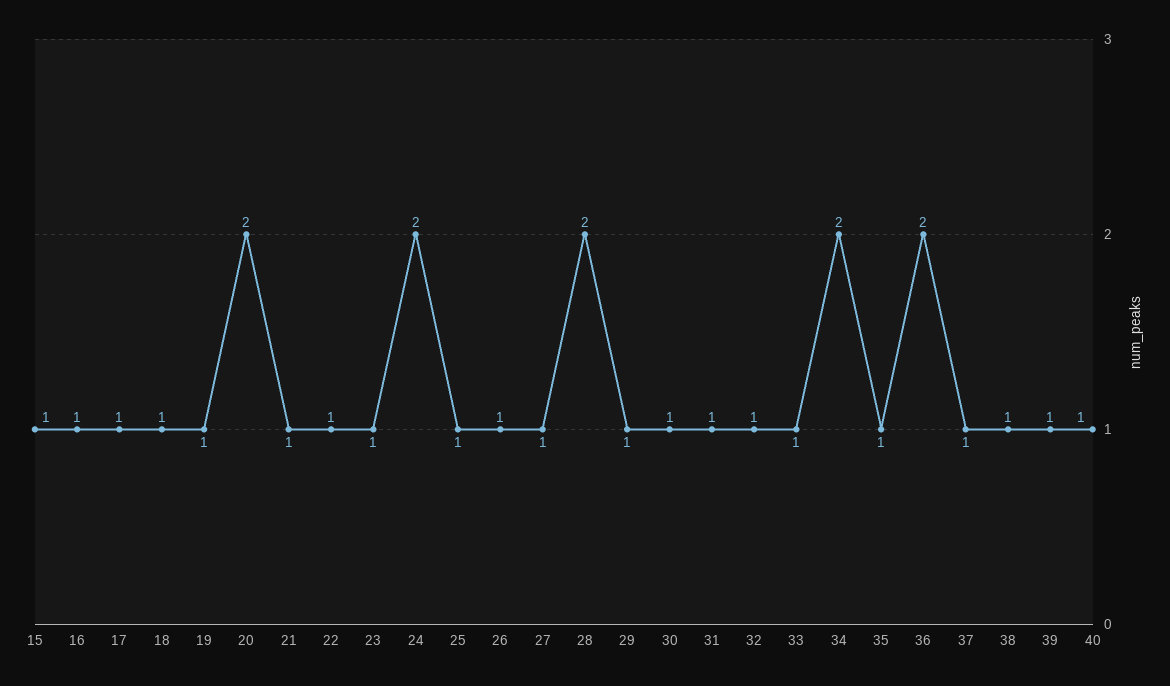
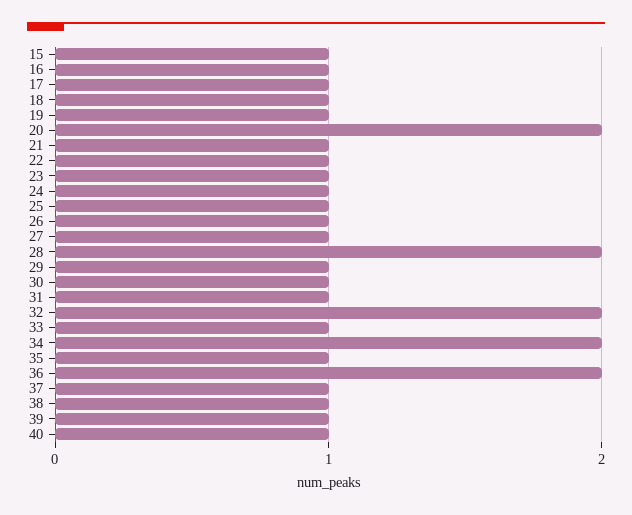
24: 2 -> 1
32: 1 -> 2

